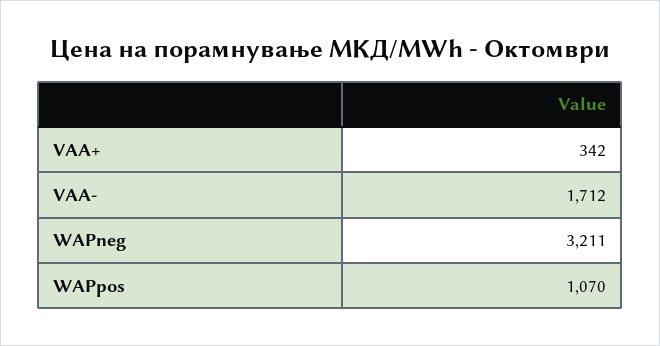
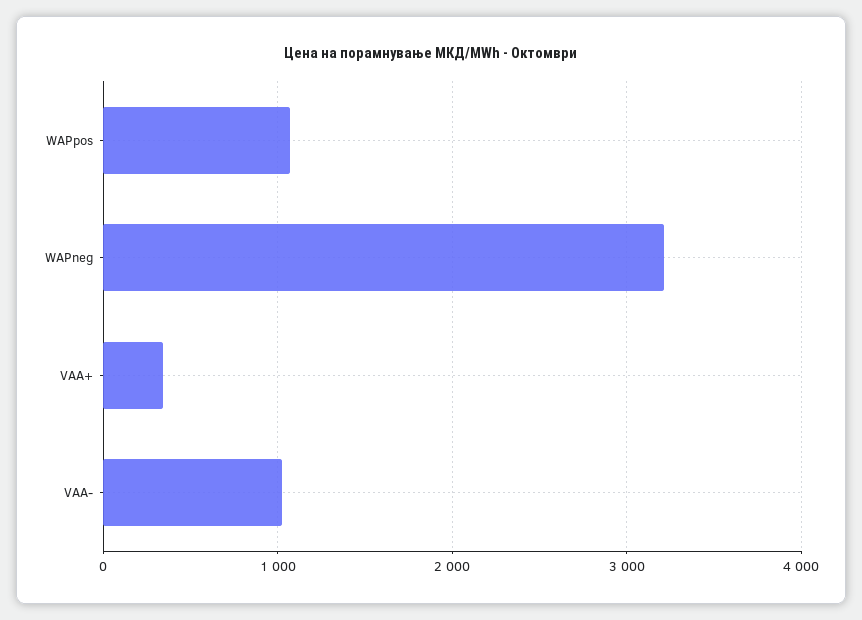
VAA-: 1712 -> 1000

